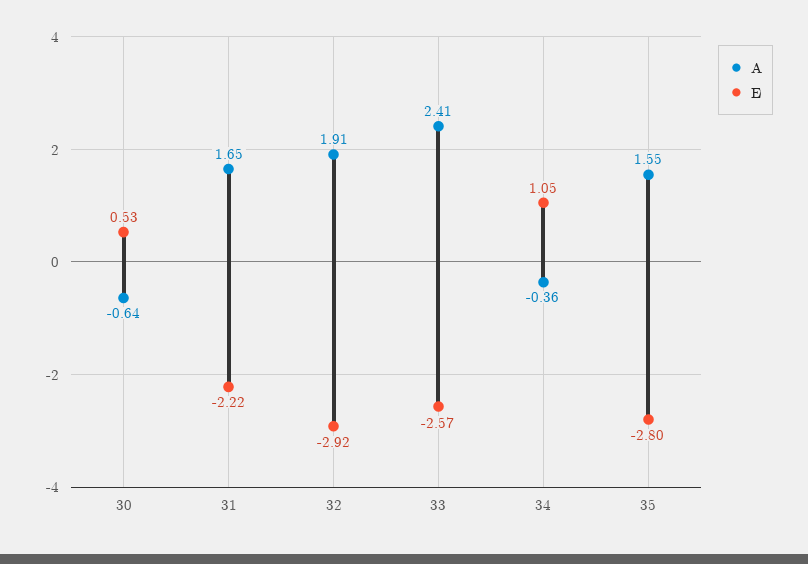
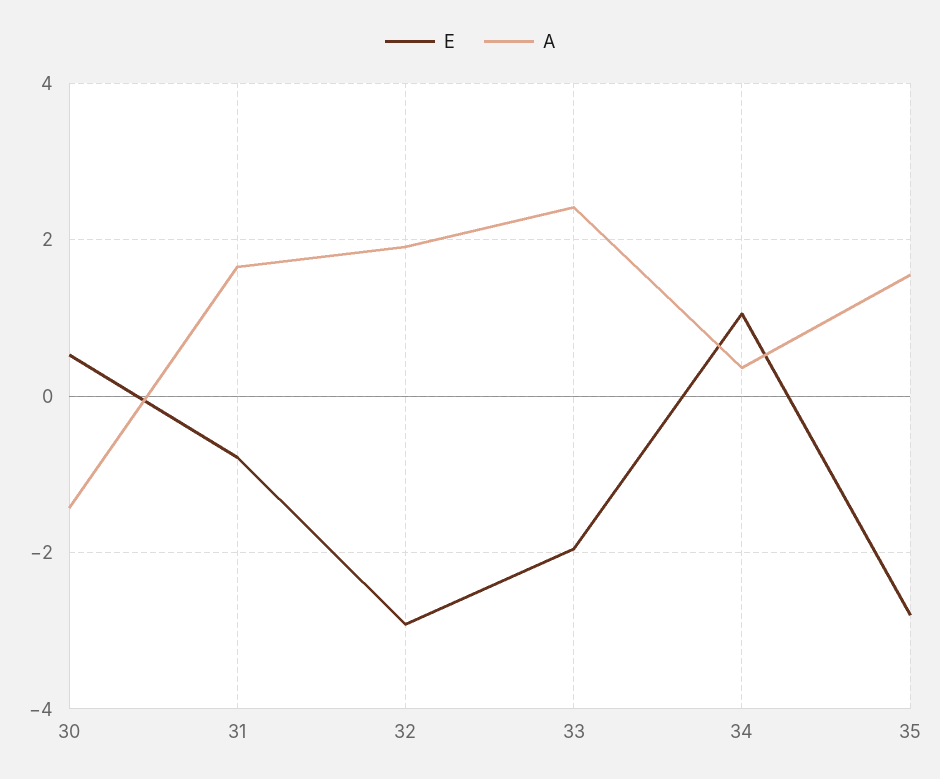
A, 30: -0.64 -> -1.4
E, 31: -2.22 -> -0.8
E, 33: -2.57 -> -2
A, 34: -0.36 -> 0.4

